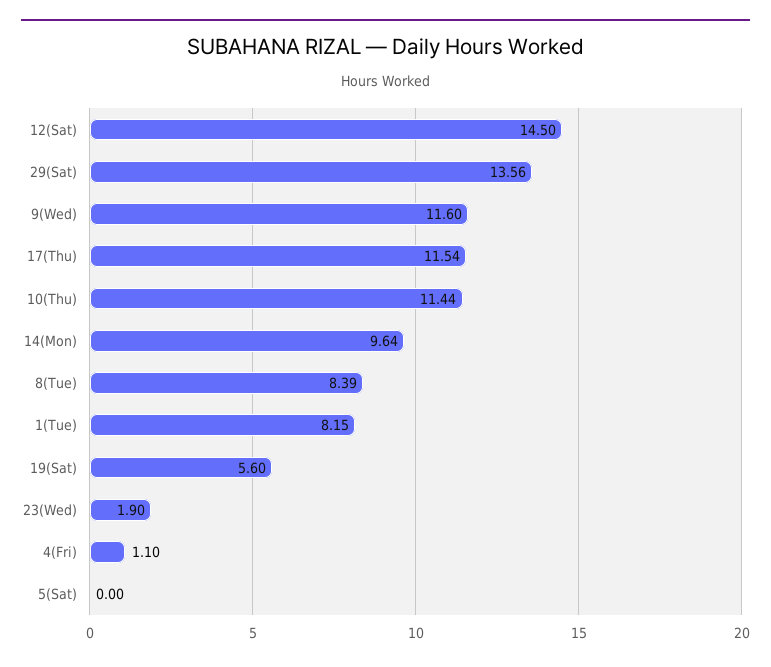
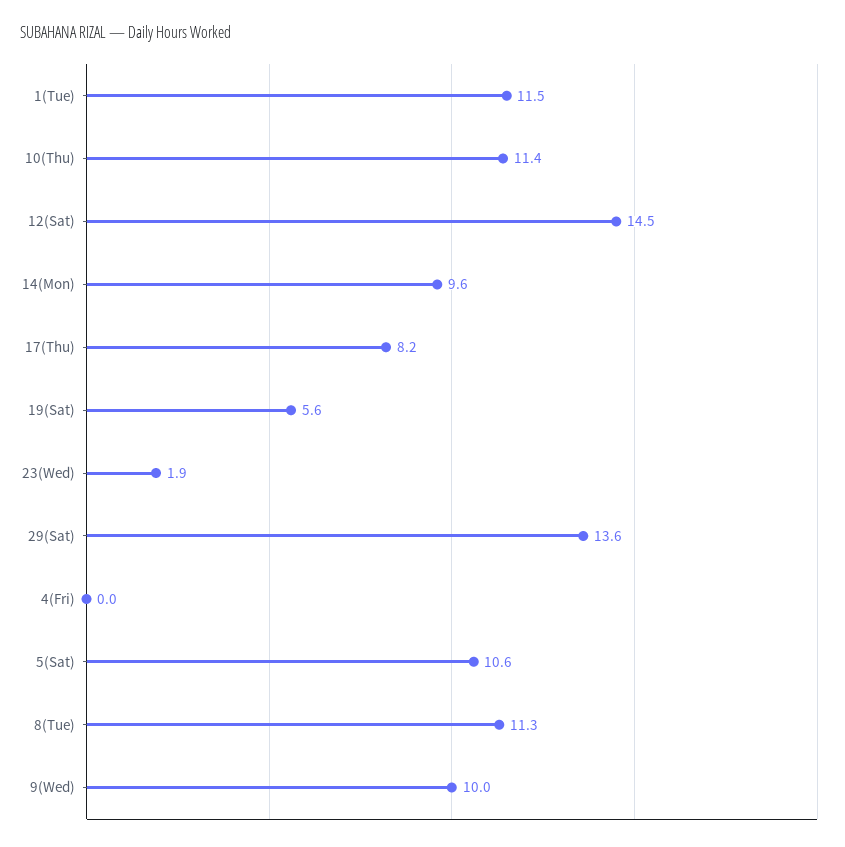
9(Wed): 11.6 -> 10
17(Thu): 11.54 -> 8.2
8(Tue): 8.39 -> 11.3
1(Tue): 8.15 -> 11.5
4(Fri): 1.1 -> 0
5(Sat): 0 -> 10.6

